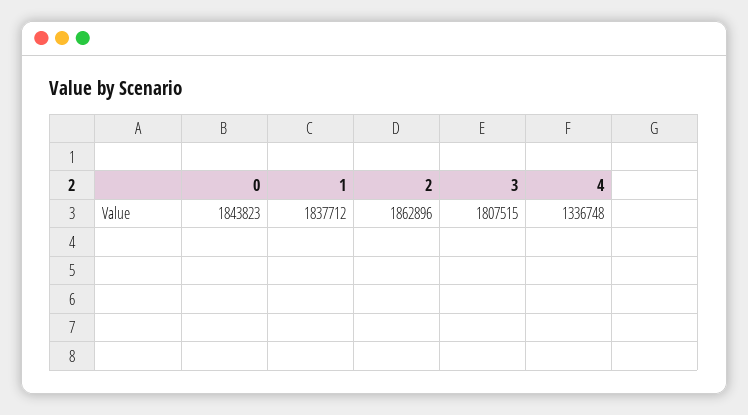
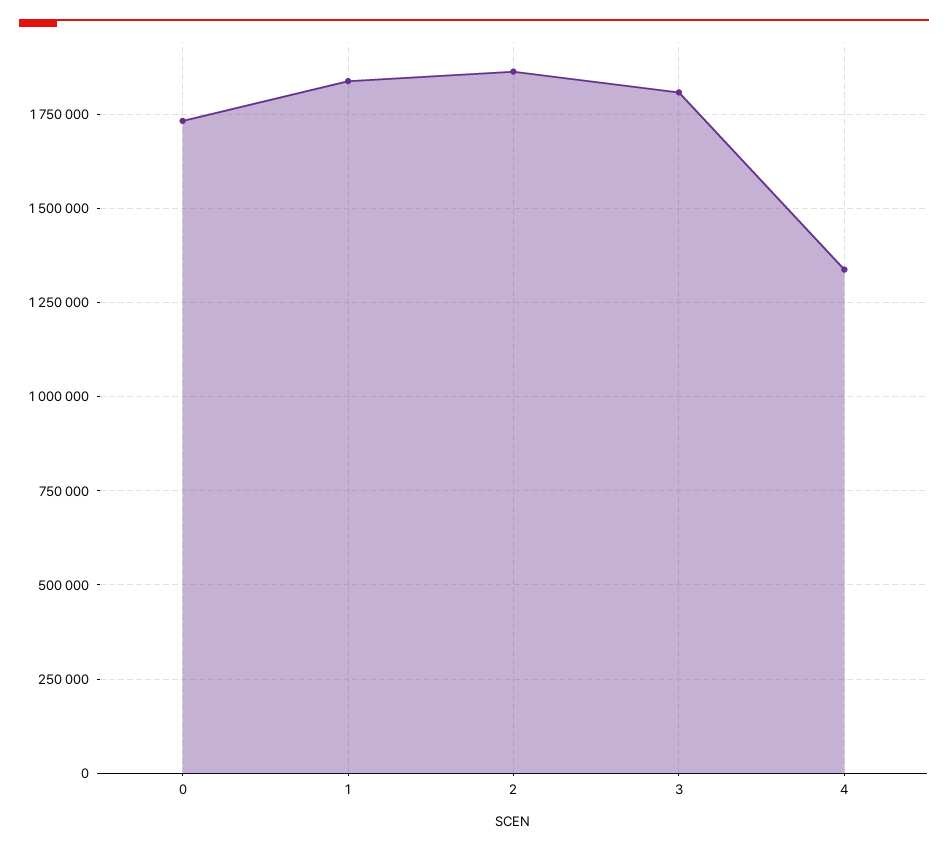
0: 1843823 -> 1725000

